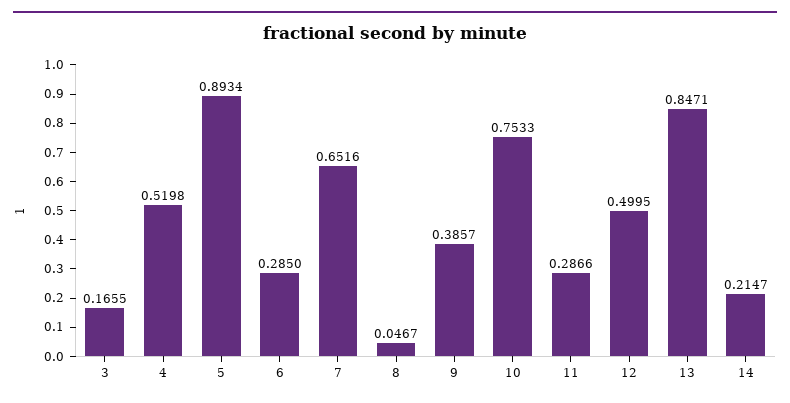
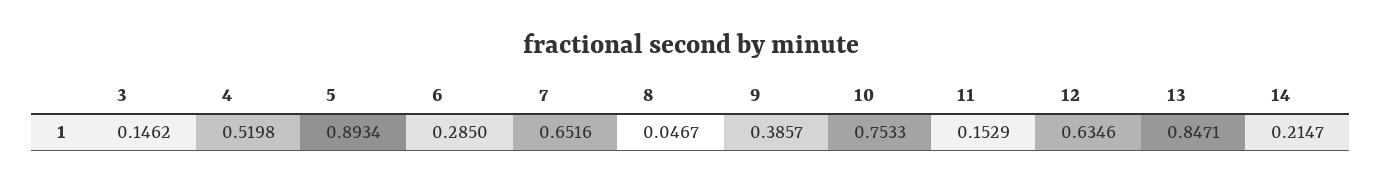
3: 0.1655 -> 0.1462
11: 0.2866 -> 0.1529
12: 0.4995 -> 0.6346

